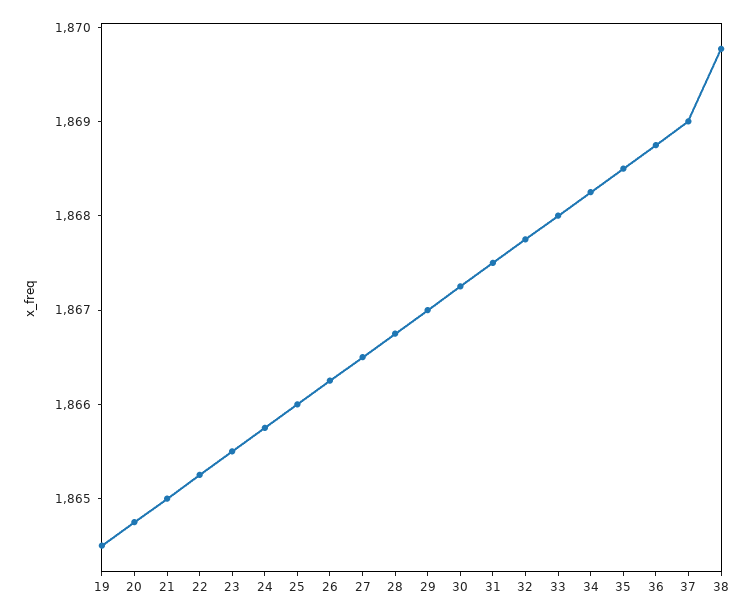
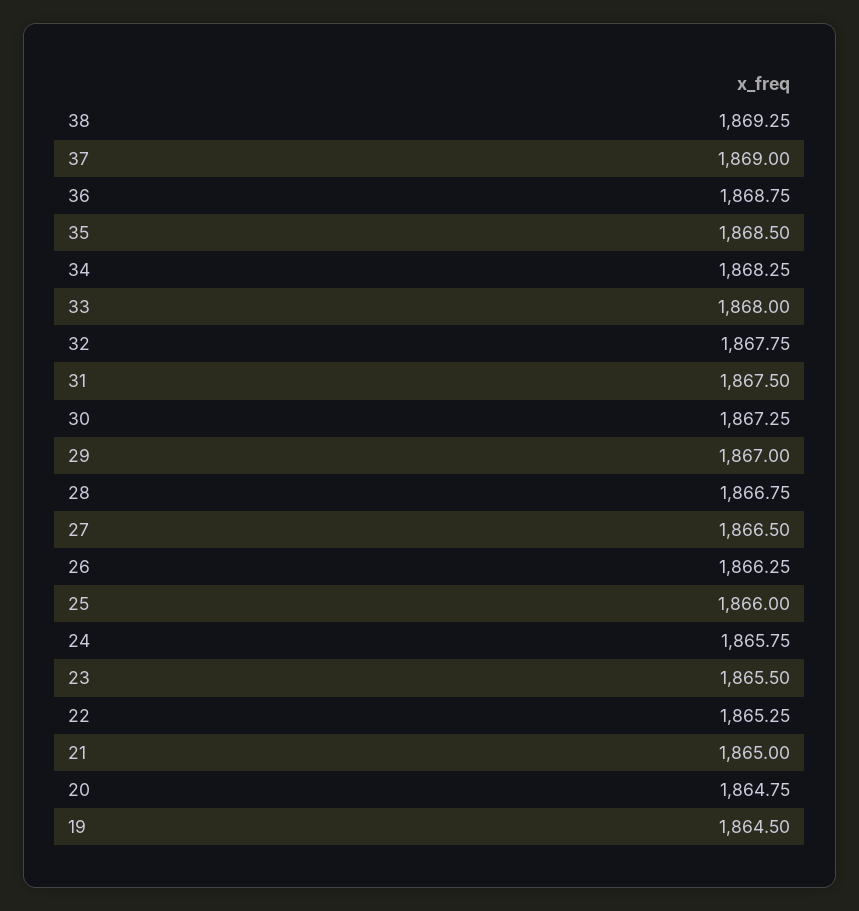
38: 1869.8 -> 1869.25

